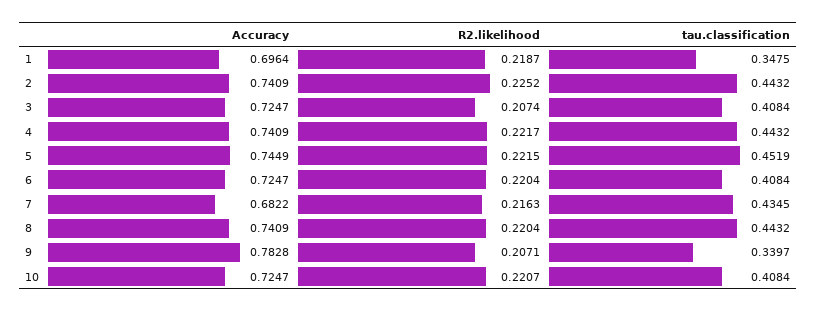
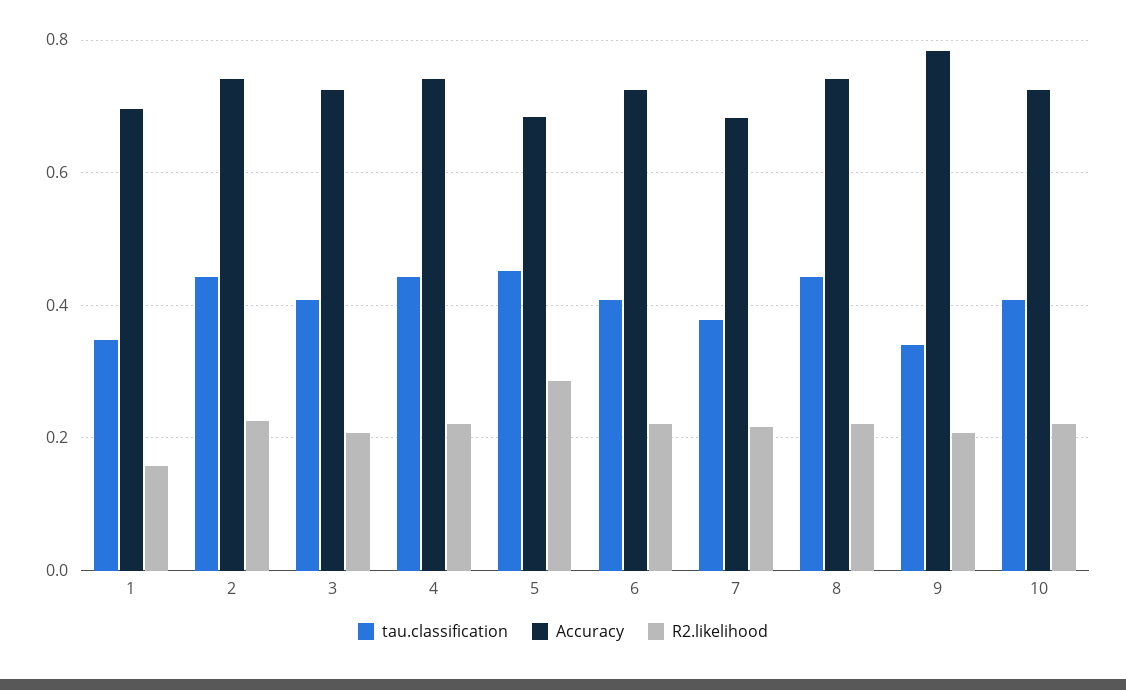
R2.likelihood, 1: 0.2187 -> 0.16
Accuracy, 5: 0.7449 -> 0.68
R2.likelihood, 5: 0.2215 -> 0.28
tau.classification, 7: 0.4345 -> 0.38

